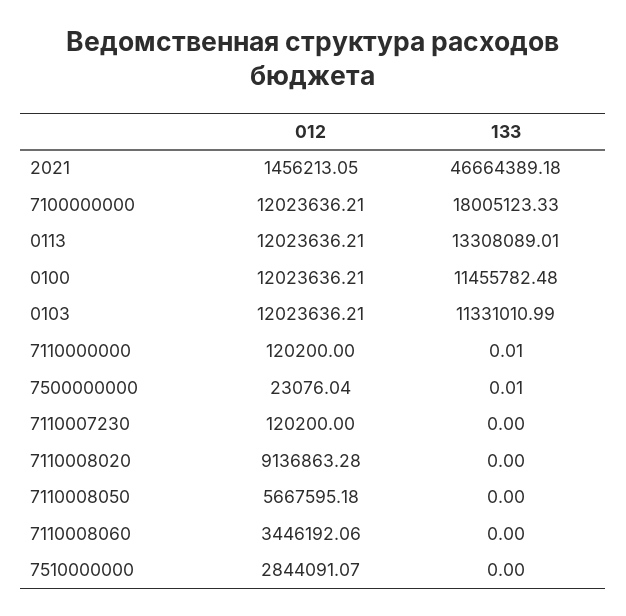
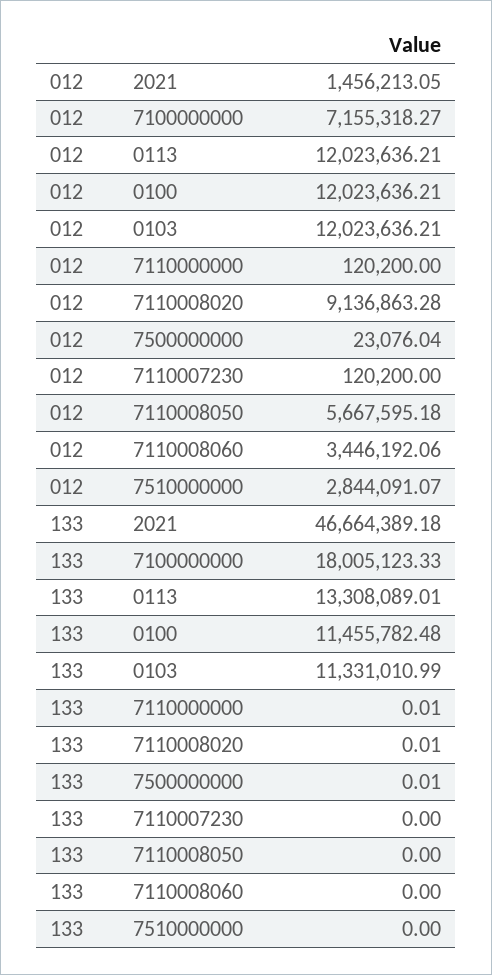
012, 7100000000: 12023636.21 -> 7155318.27
133, 7110008020: 0 -> 0.01

